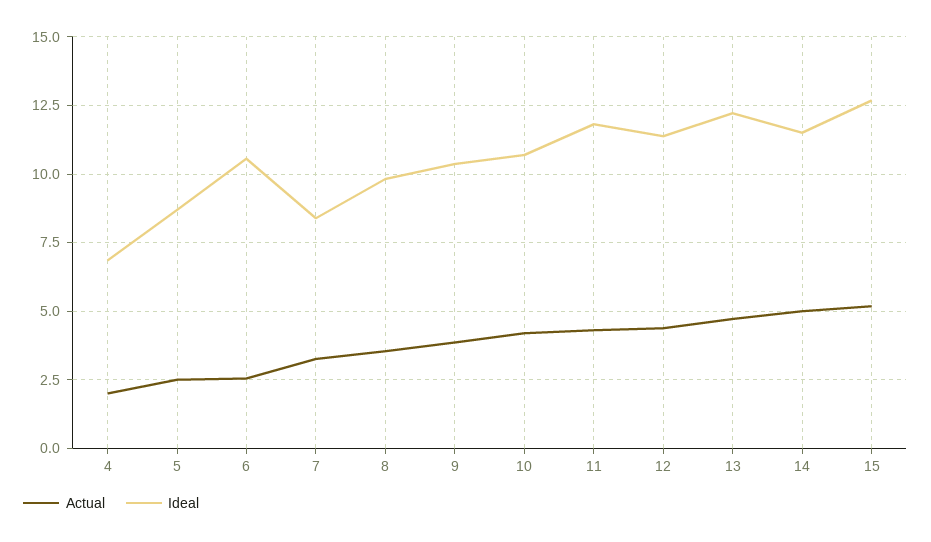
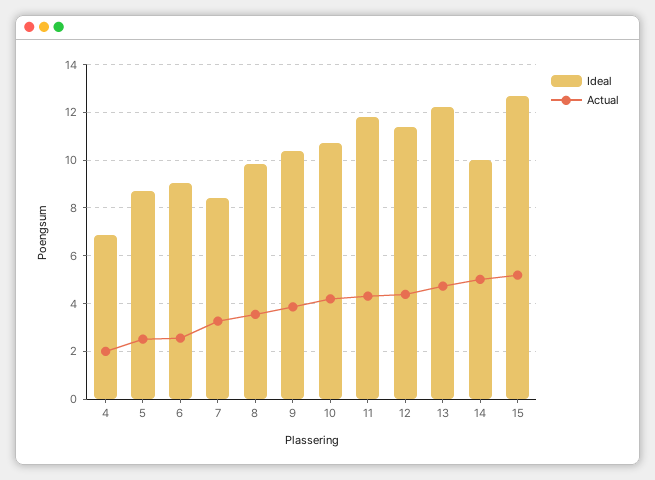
Ideal, 6: 10.5 -> 9
Ideal, 14: 11.5 -> 10

